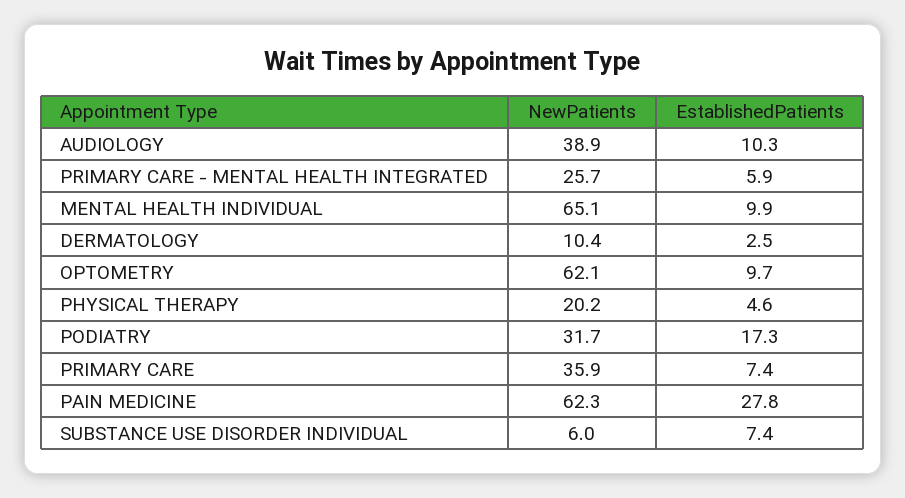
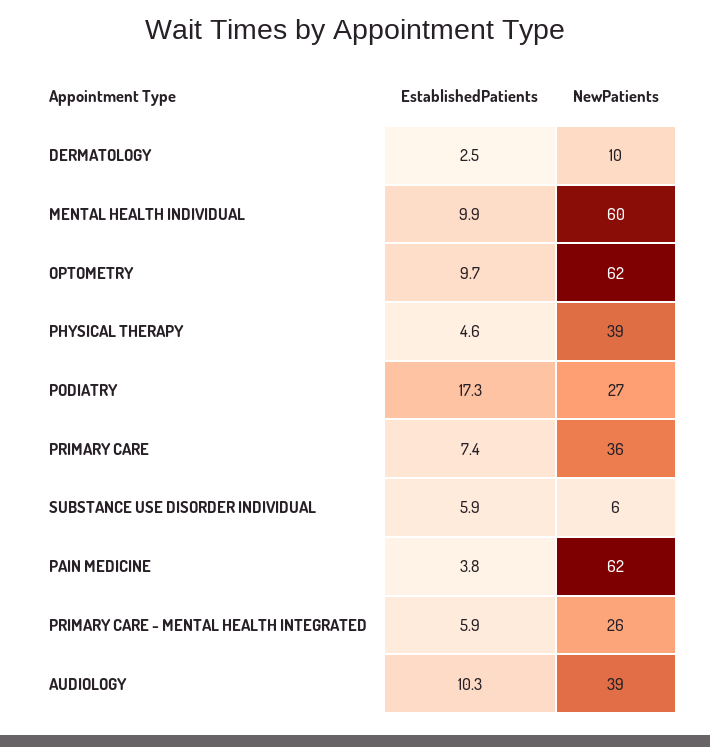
NewPatients, MENTAL HEALTH INDIVIDUAL: 65.1 -> 60
NewPatients, PHYSICAL THERAPY: 20.2 -> 39
NewPatients, PODIATRY: 31.7 -> 27
EstablishedPatients, PAIN MEDICINE: 27.8 -> 3.8
EstablishedPatients, SUBSTANCE USE DISORDER INDIVIDUAL: 7.4 -> 5.9

